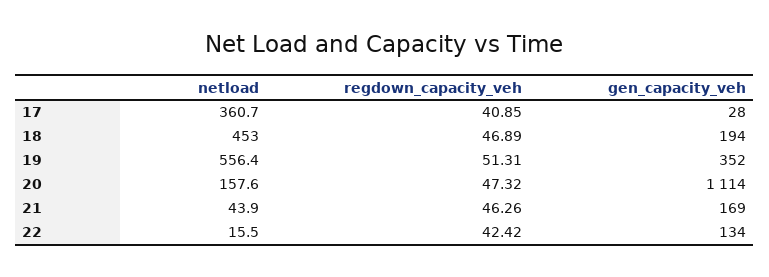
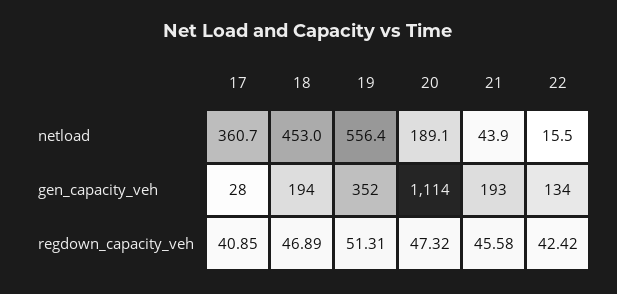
netload, 20: 157.6 -> 189.1
regdown_capacity_veh, 21: 46.26 -> 45.58
gen_capacity_veh, 21: 169 -> 193

